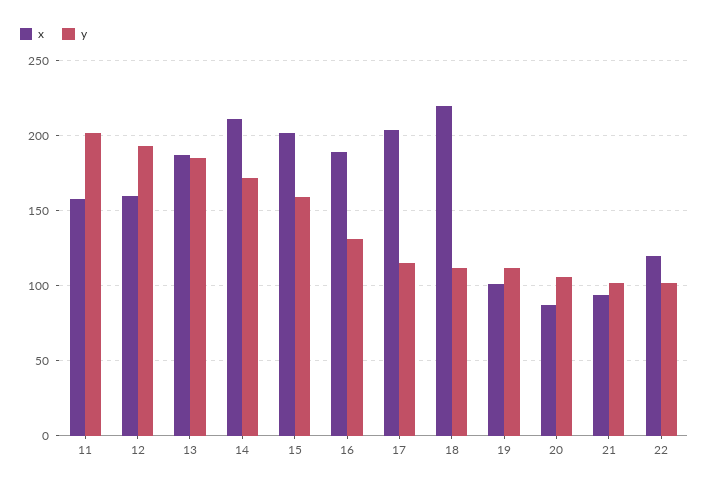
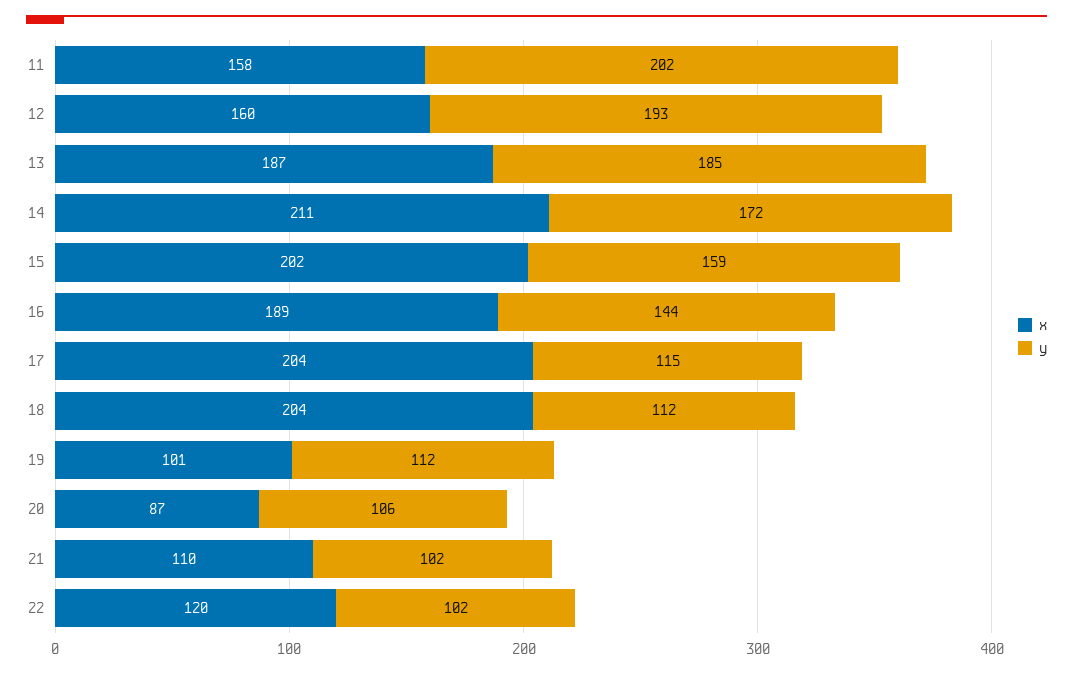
y, 16: 130 -> 144
x, 18: 220 -> 204
x, 21: 95 -> 110

